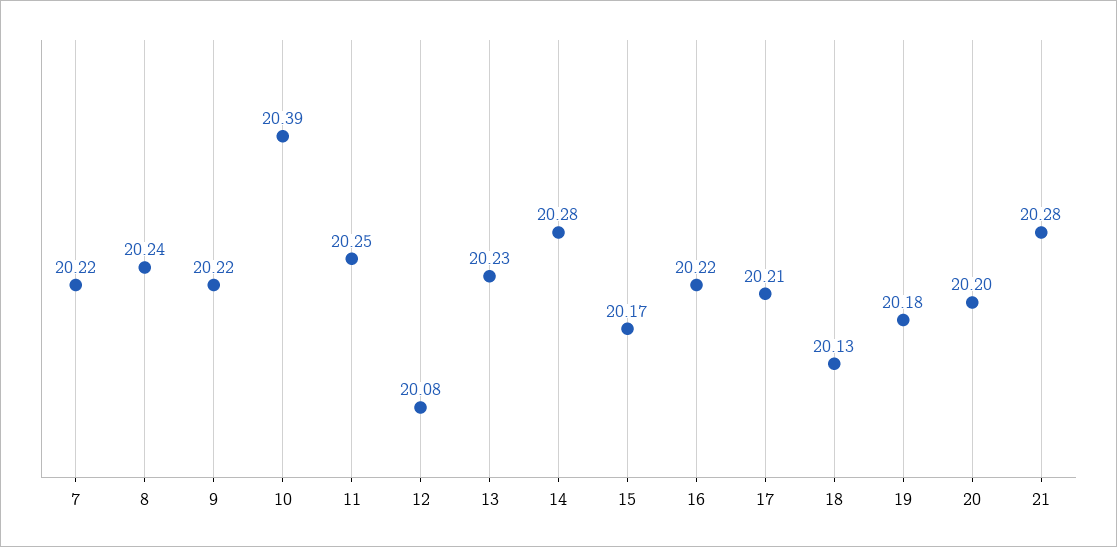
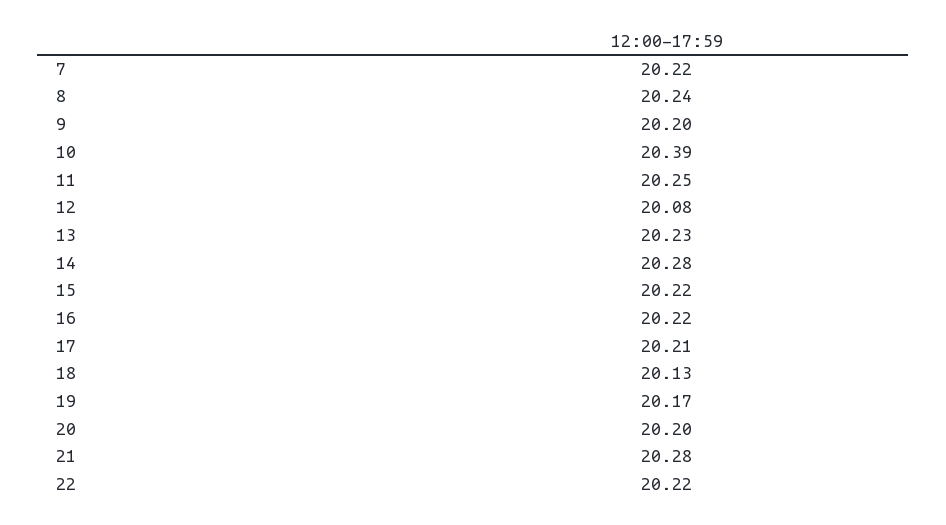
9: 20.22 -> 20.2
15: 20.17 -> 20.22
19: 20.18 -> 20.17
22: none -> 20.22

